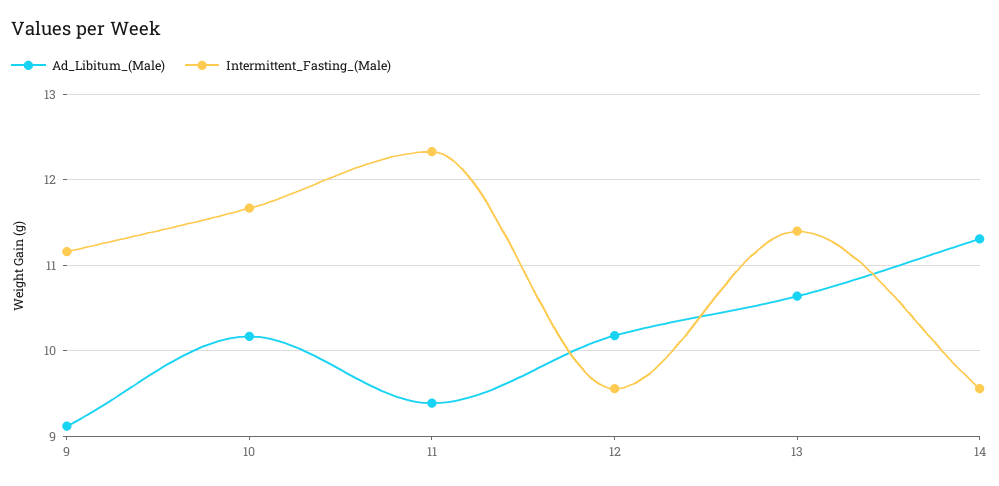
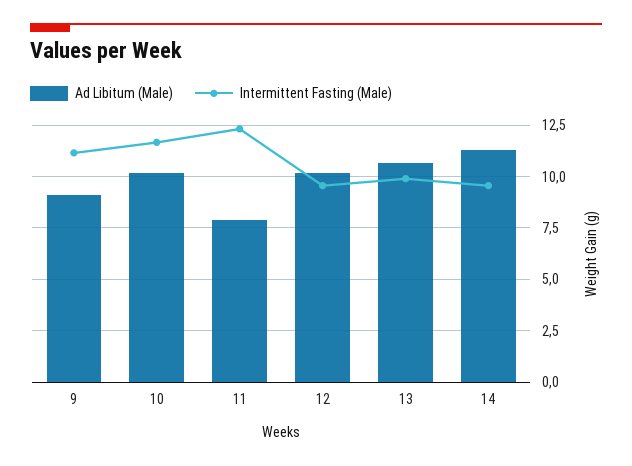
Ad_Libitum_(Male), 11: 9.4 -> 8
Intermittent_Fasting_(Male), 13: 11.4 -> 10

